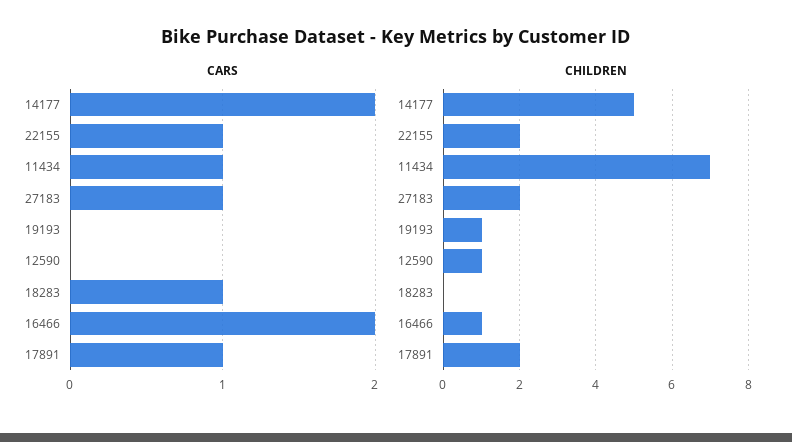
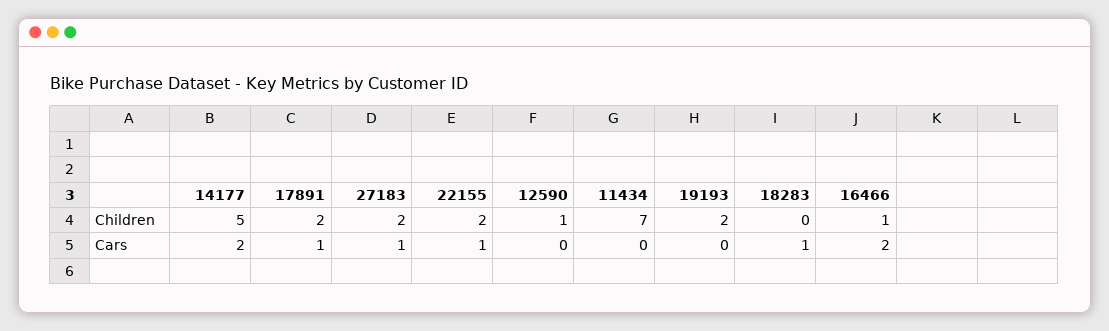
CARS, 11434: 1 -> 0
CHILDREN, 19193: 1 -> 2

